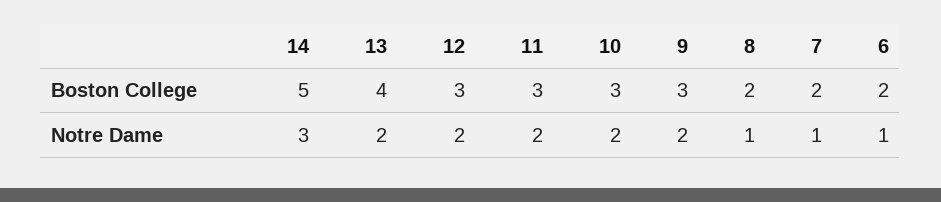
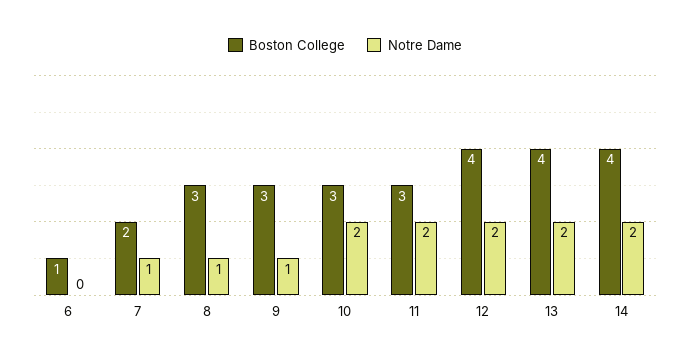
Boston College, 14: 5 -> 4
Boston College, 12: 3 -> 4
Boston College, 8: 2 -> 3
Boston College, 6: 2 -> 1
Notre Dame, 14: 3 -> 2
Notre Dame, 9: 2 -> 1
Notre Dame, 6: 1 -> 0

